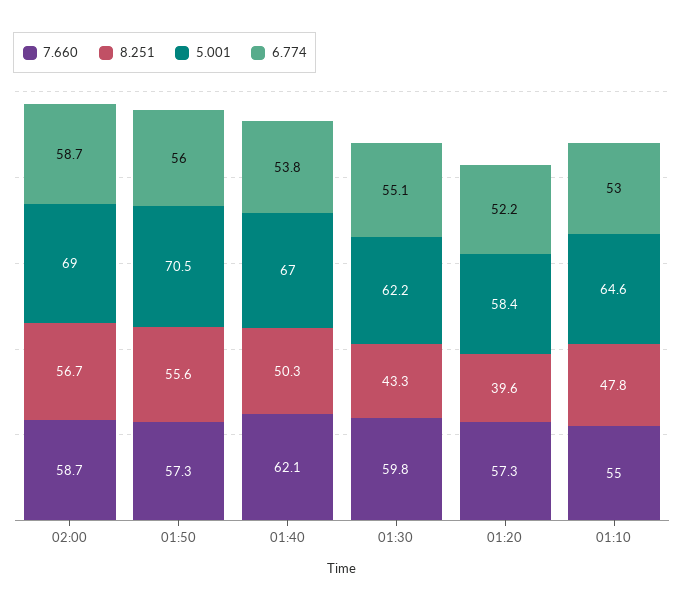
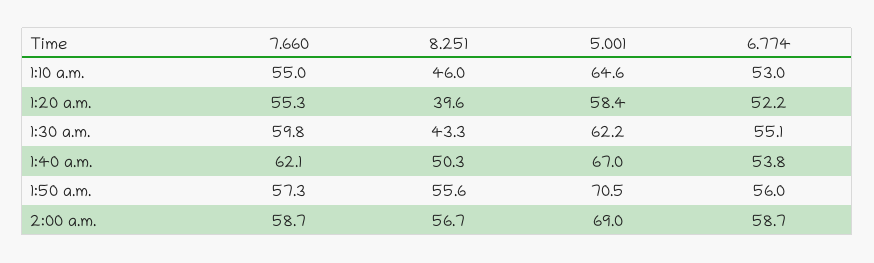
7.660, 01:20: 57.3 -> 55.3
8.251, 01:10: 47.8 -> 46

